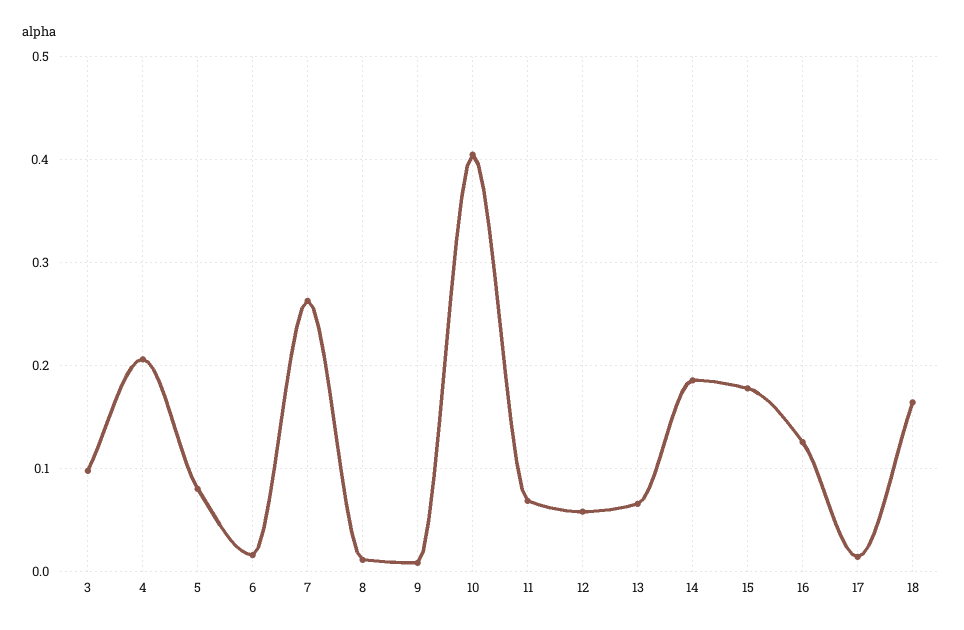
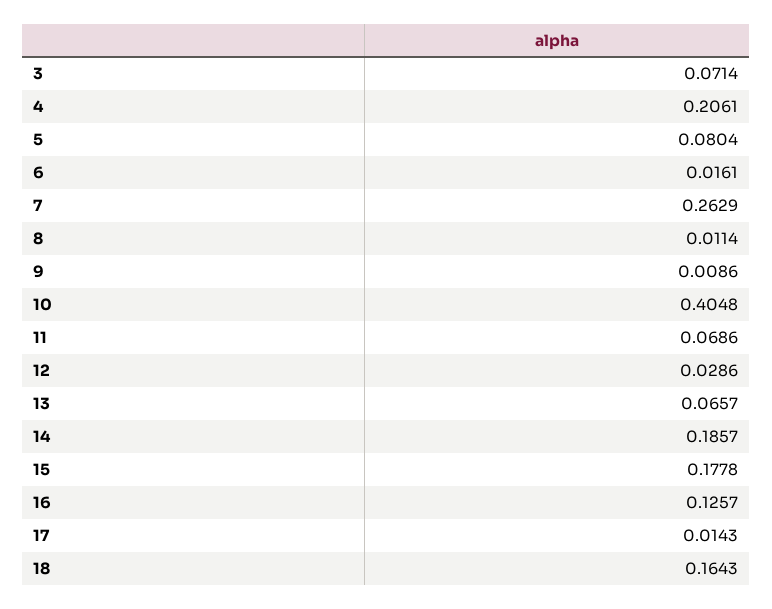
3: 0.1 -> 0.0714
12: 0.06 -> 0.0286

